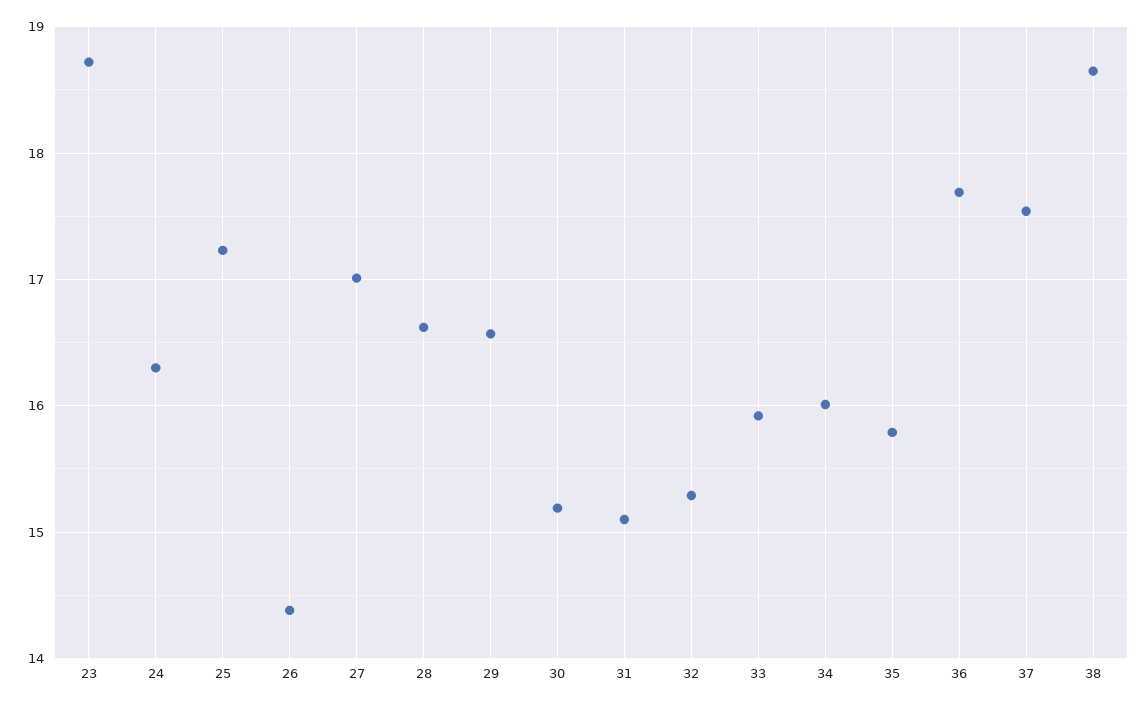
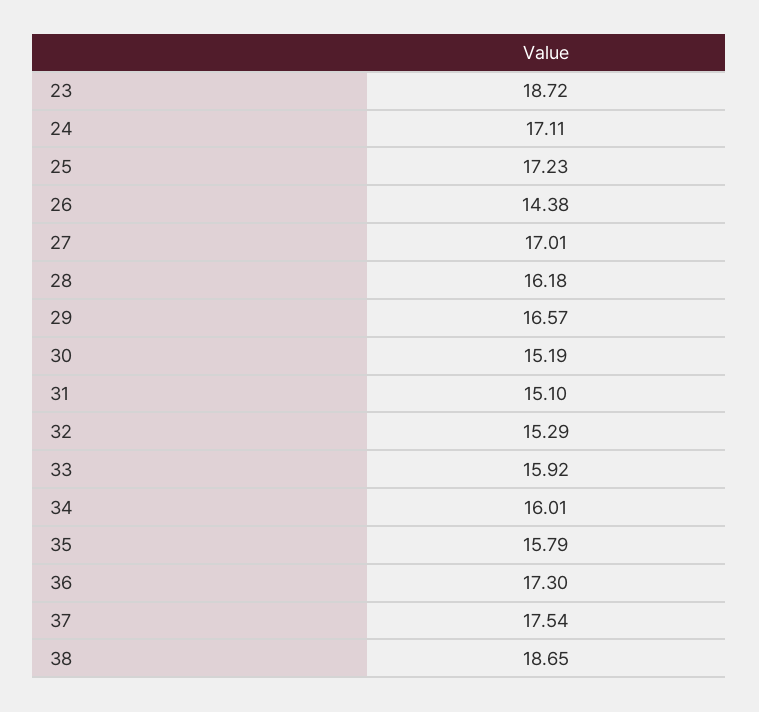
24: 16.3 -> 17.11
28: 16.6 -> 16.18
36: 17.7 -> 17.3

